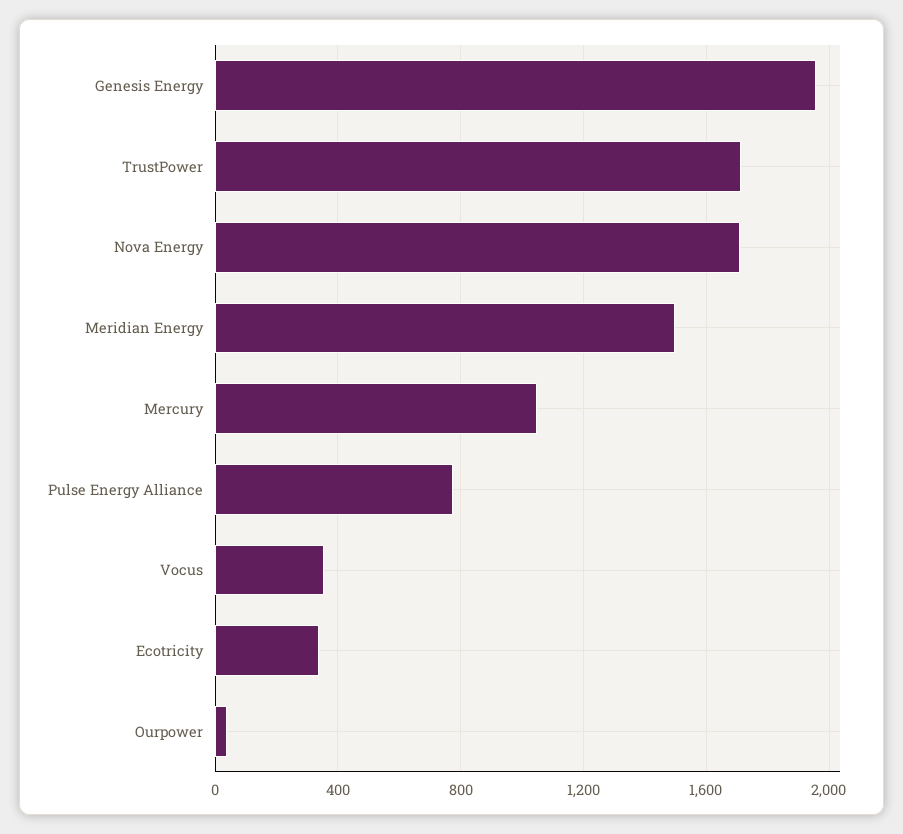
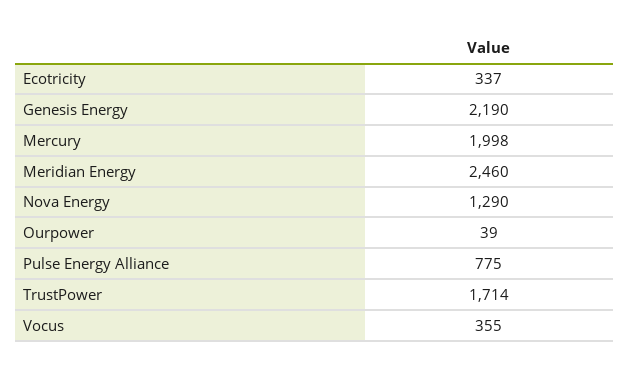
Genesis Energy: 1950 -> 2190
Nova Energy: 1700 -> 1290
Meridian Energy: 1500 -> 2460
Mercury: 1050 -> 1998

